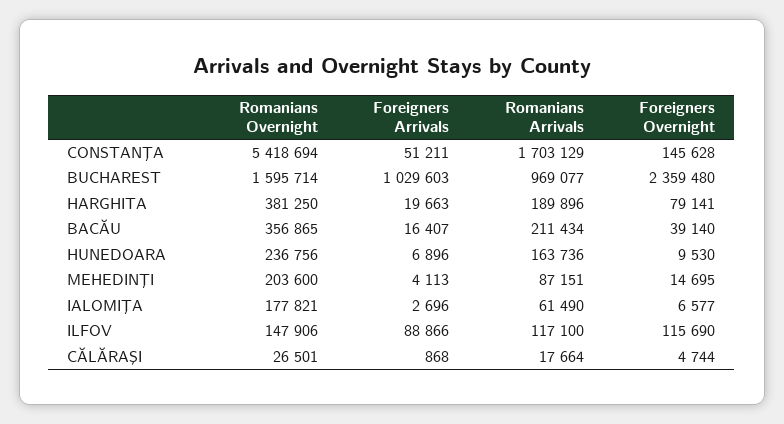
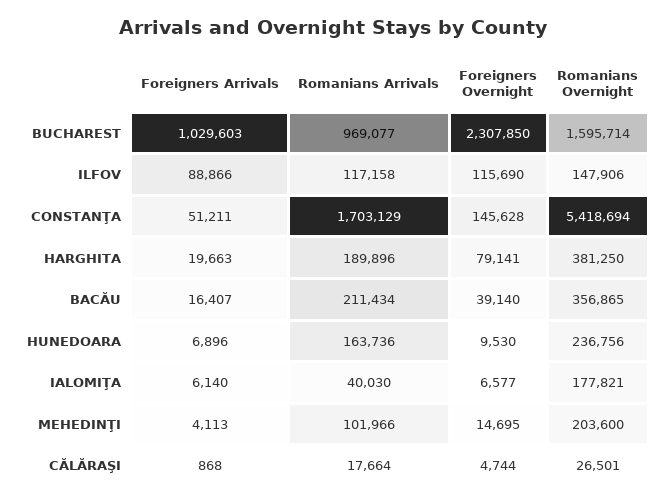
Foreigners Overnight, BUCHAREST: 2359480 -> 2307850
Romanians Arrivals, MEHEDINŢI: 87151 -> 101966
Foreigners Arrivals, IALOMIŢA: 2696 -> 6140
Romanians Arrivals, IALOMIŢA: 61490 -> 40030
Romanians Arrivals, ILFOV: 117100 -> 117158

